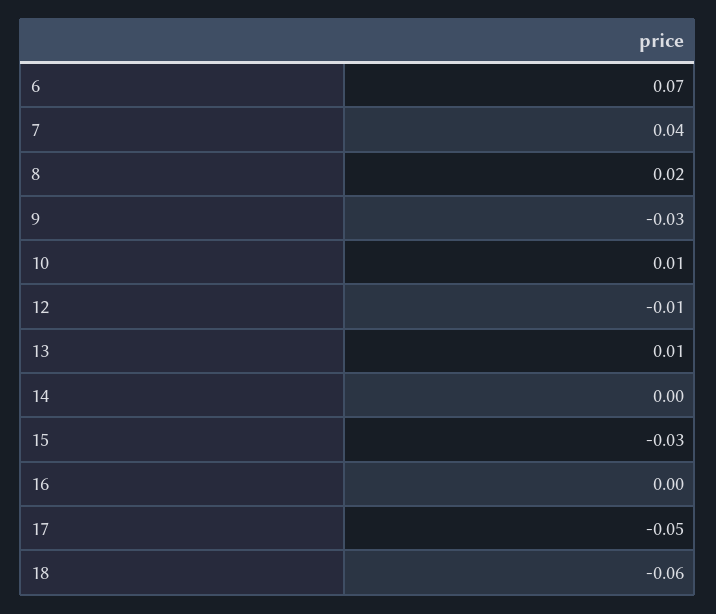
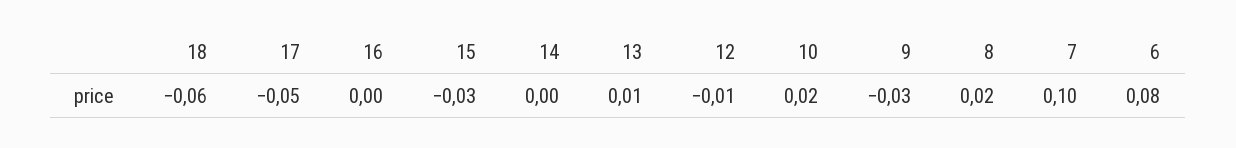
6: 0.07 -> 0.08
7: 0.04 -> 0.1
10: 0.01 -> 0.02

